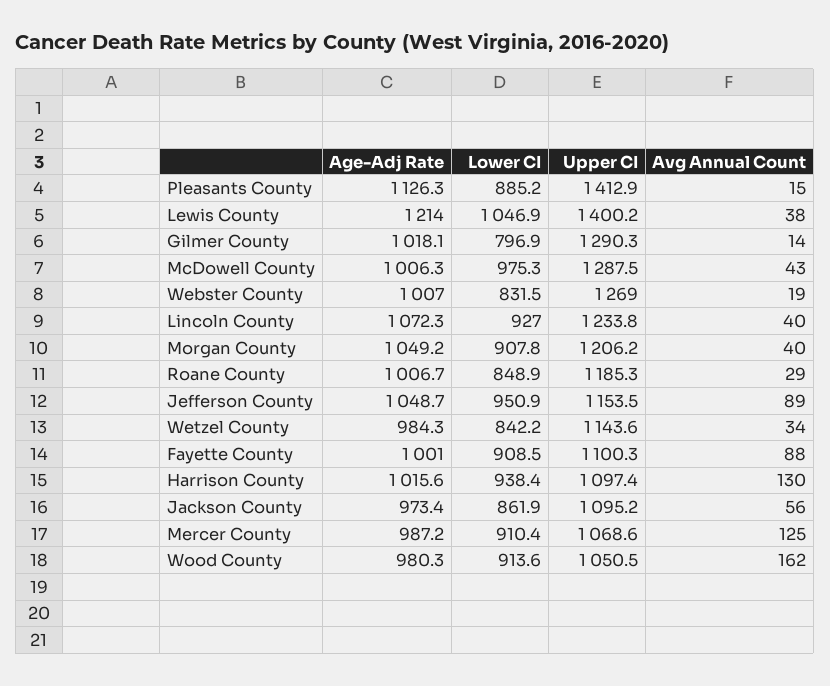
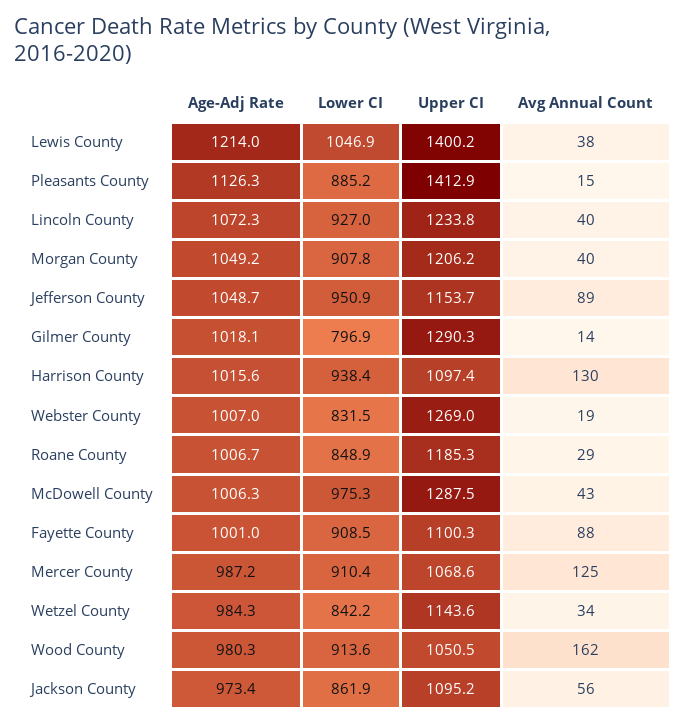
Upper CI, Jefferson County: 1153.5 -> 1153.7

